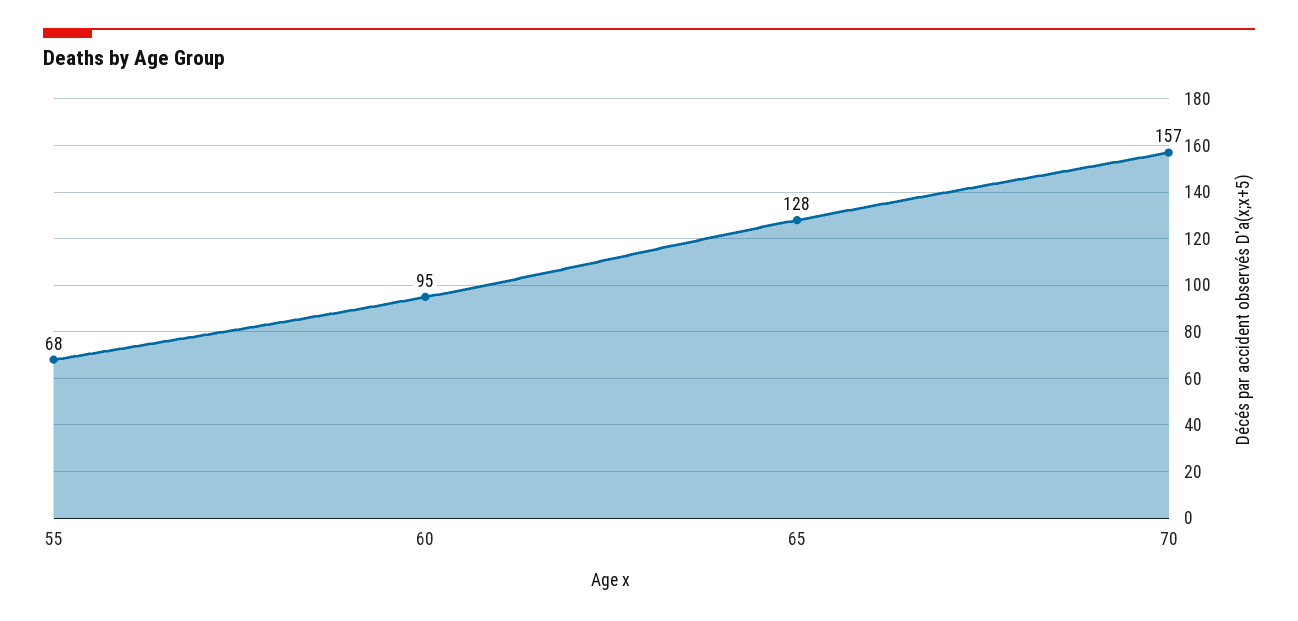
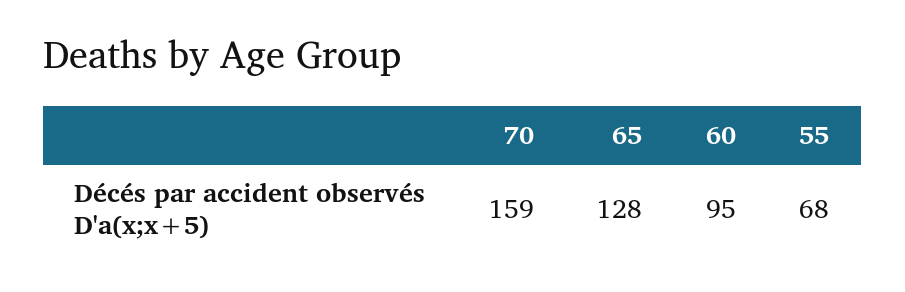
70: 157 -> 159

